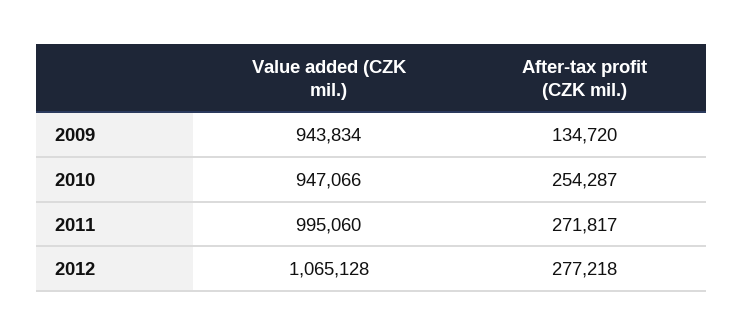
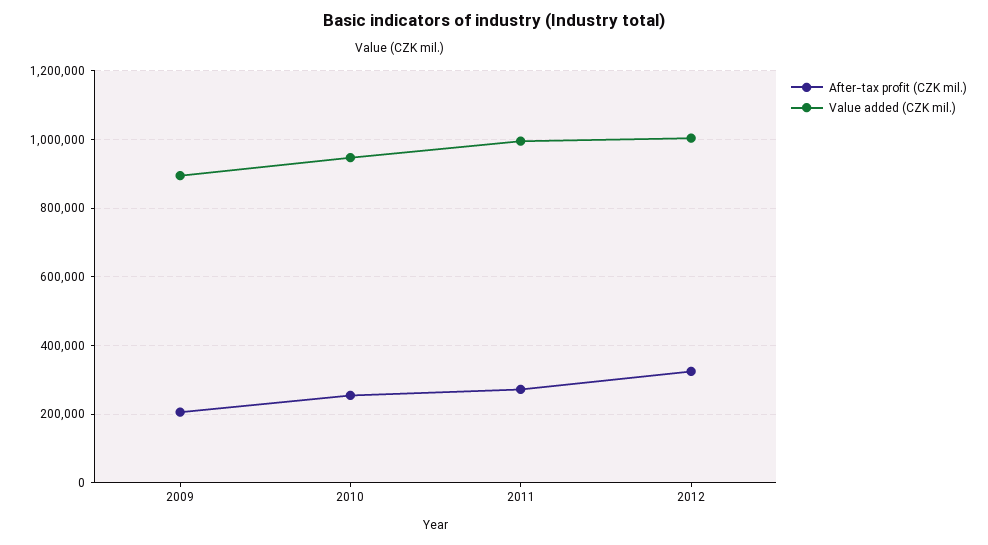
Value added (CZK mil.), 2009: 943834 -> 900000
After-tax profit (CZK mil.), 2009: 134720 -> 200000
Value added (CZK mil.), 2012: 1065128 -> 1000000
After-tax profit (CZK mil.), 2012: 277218 -> 320000

